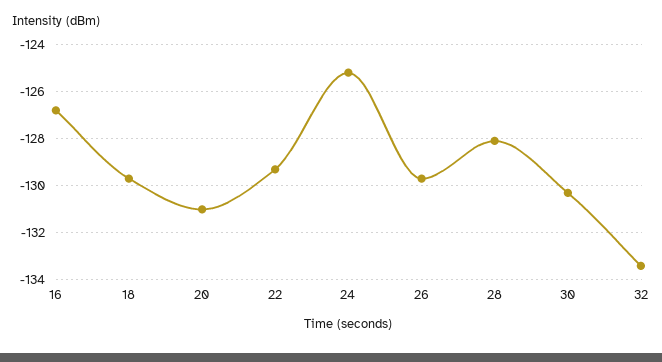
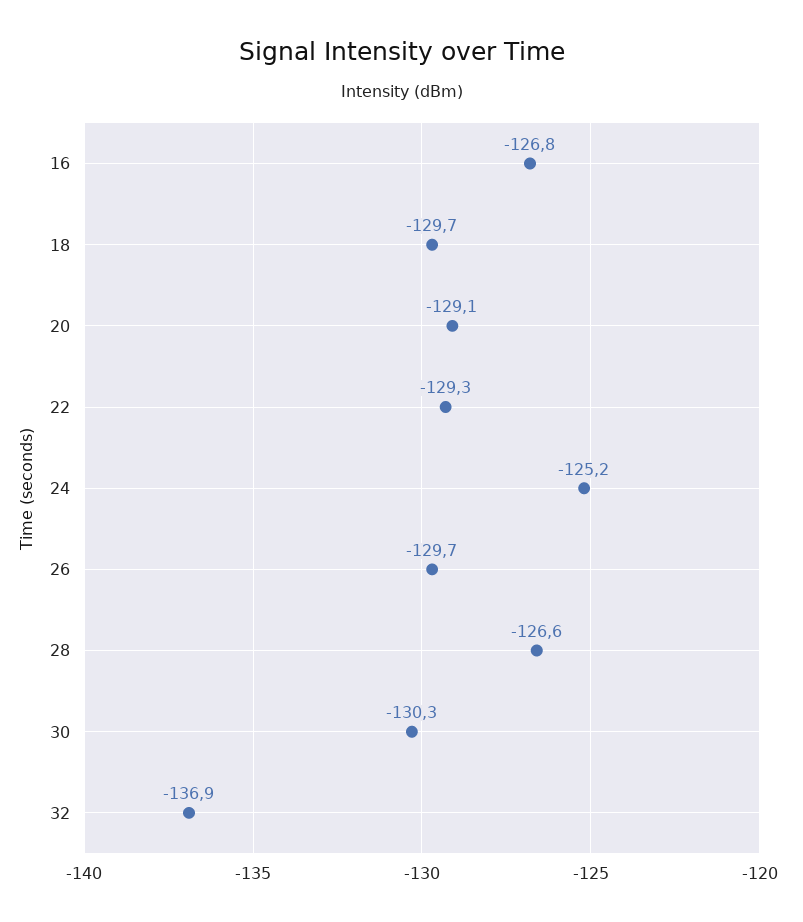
20: -131 -> -129.1
28: -128 -> -126.6
32: -133.5 -> -136.9

